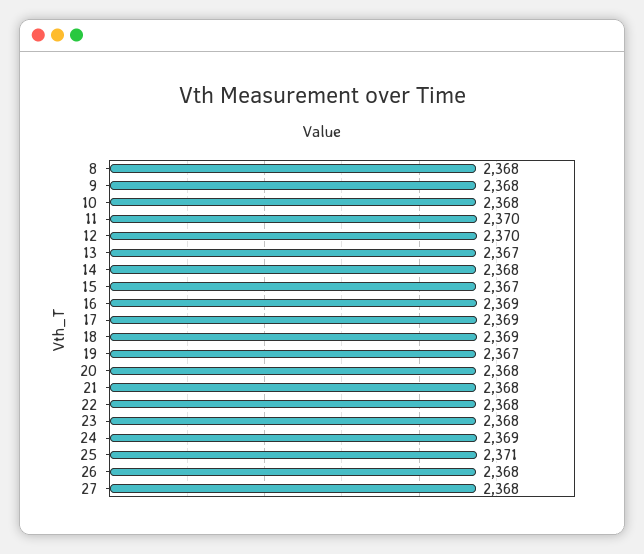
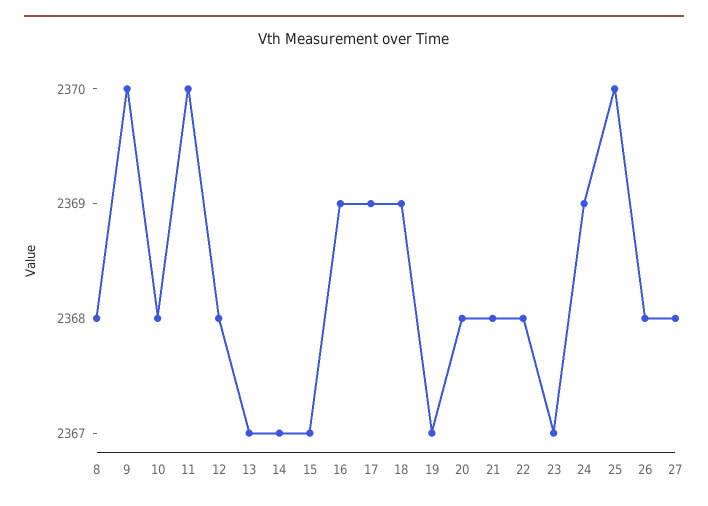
9: 2368 -> 2370
12: 2370 -> 2368
14: 2368 -> 2367
23: 2368 -> 2367
25: 2371 -> 2370

